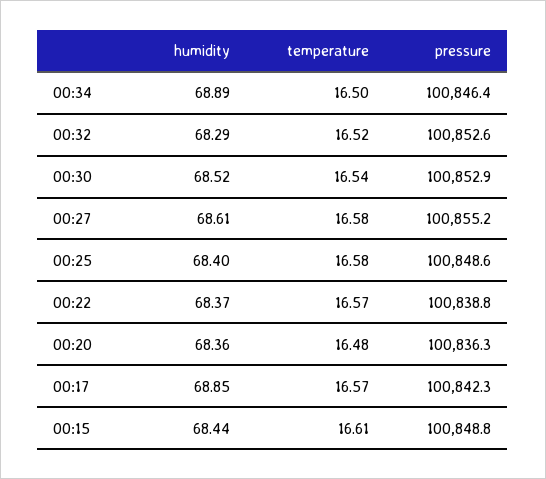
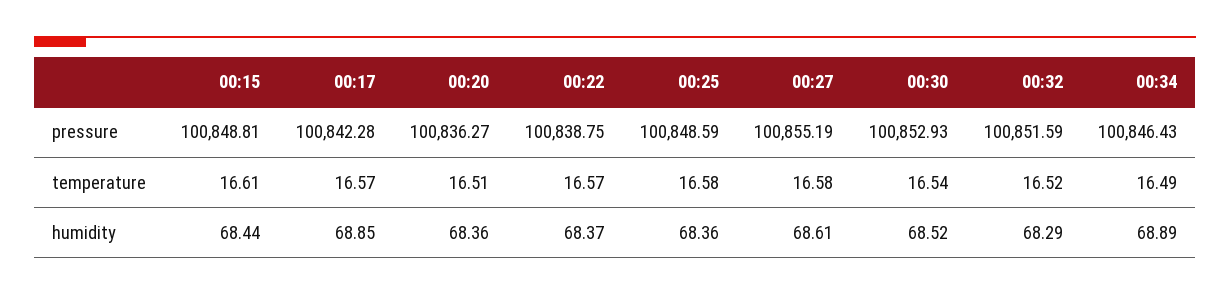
temperature, 00:34: 16.5 -> 16.49
pressure, 00:32: 100852.6 -> 100851.59
humidity, 00:25: 68.4 -> 68.36
temperature, 00:20: 16.48 -> 16.51

